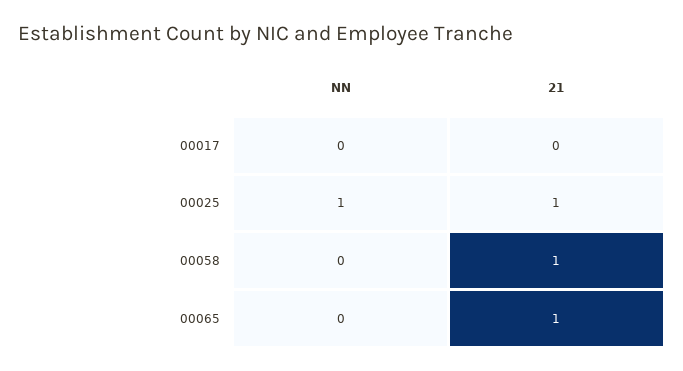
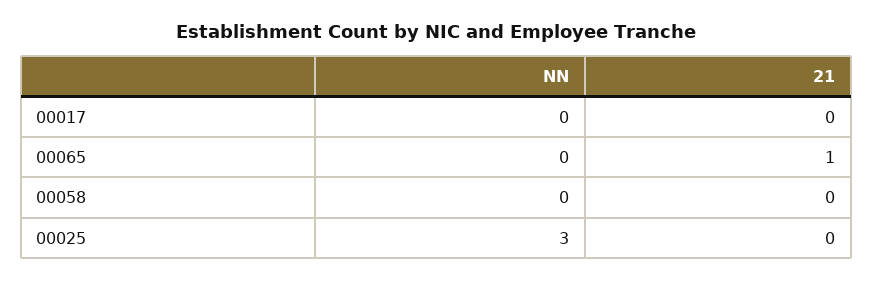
NN, 00025: 1 -> 3
21, 00025: 1 -> 0
21, 00058: 1 -> 0

